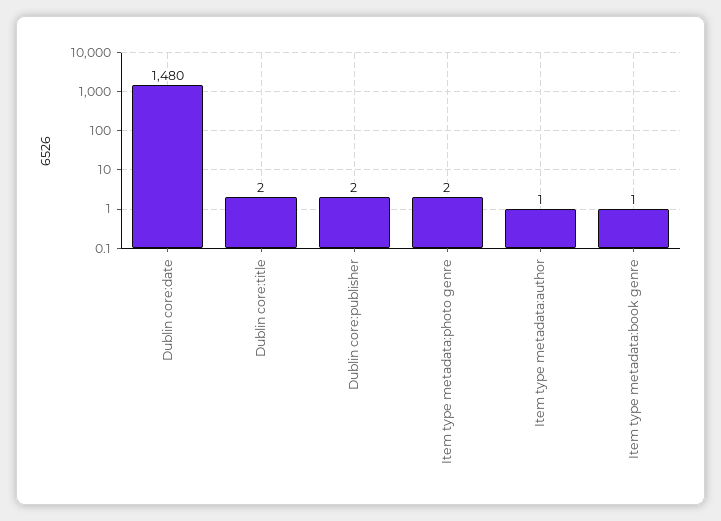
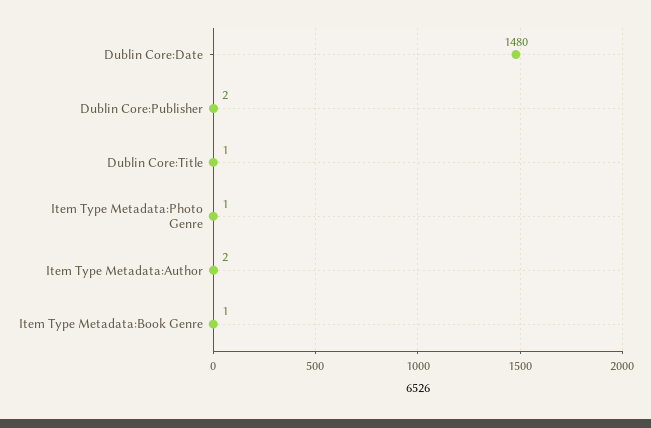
Dublin core:title: 2 -> 1
Item type metadata:photo genre: 2 -> 1
Item type metadata:author: 1 -> 2

